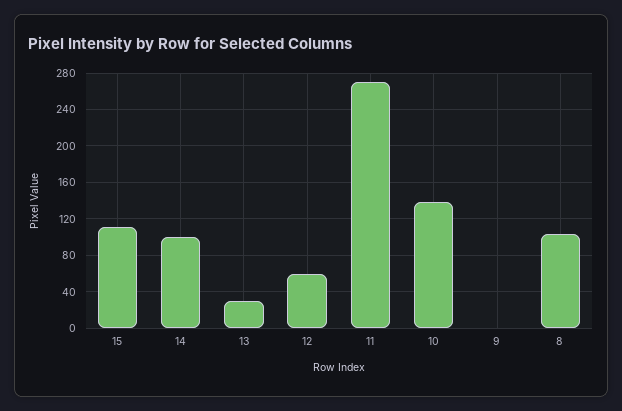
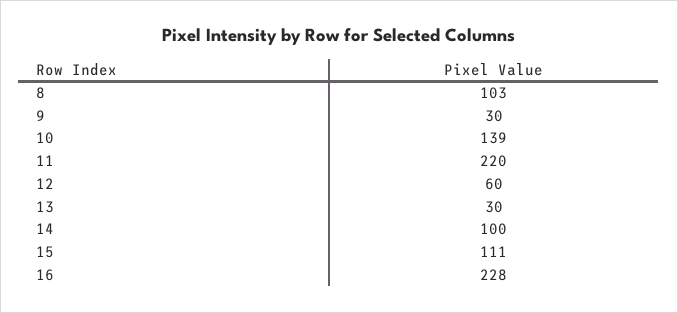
11: 270 -> 220
9: 0 -> 30
16: none -> 228

